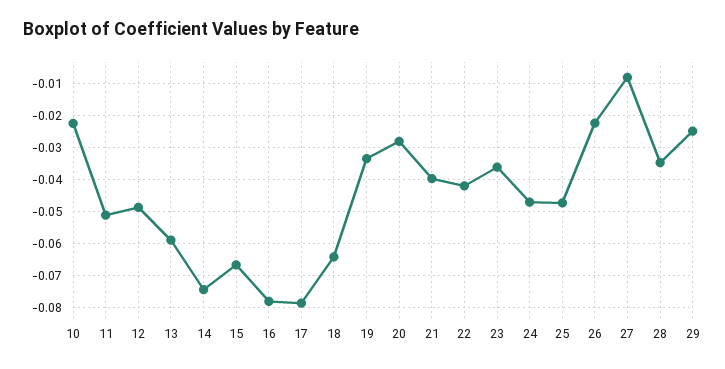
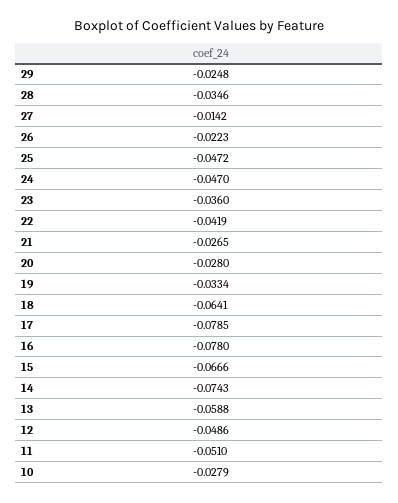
10: -0.022 -> -0.0279
21: -0.04 -> -0.0265
27: -0.008 -> -0.0142

